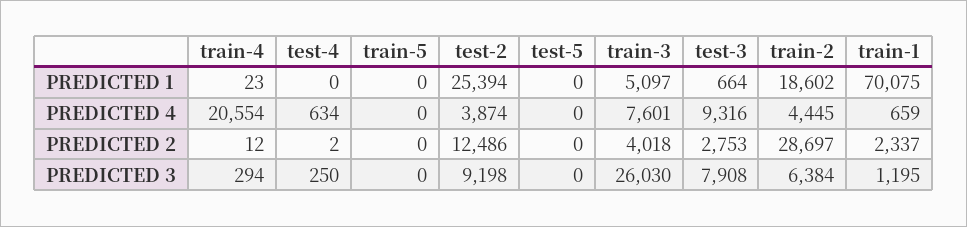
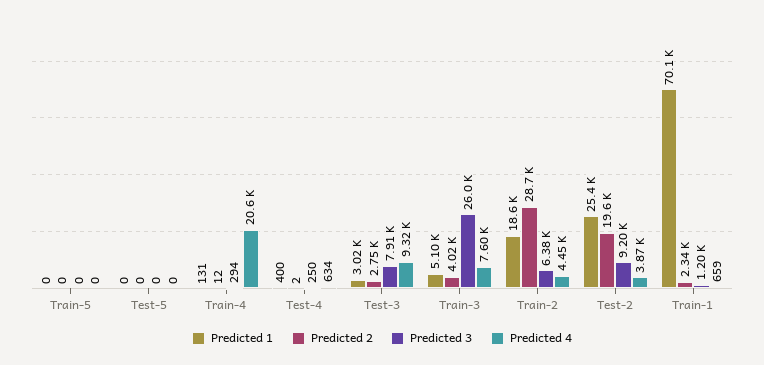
PREDICTED 1, train-4: 23 -> 131
PREDICTED 1, test-4: 0 -> 400
PREDICTED 1, test-3: 664 -> 3020
PREDICTED 2, test-2: 12486 -> 19600

